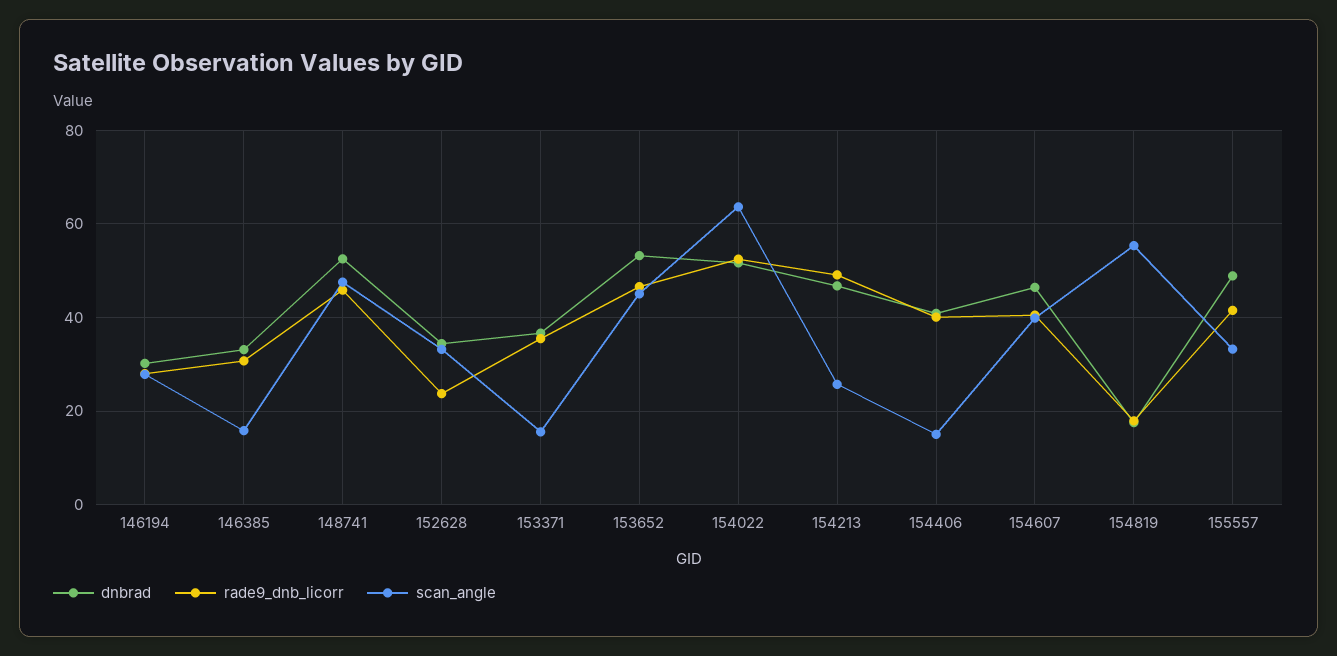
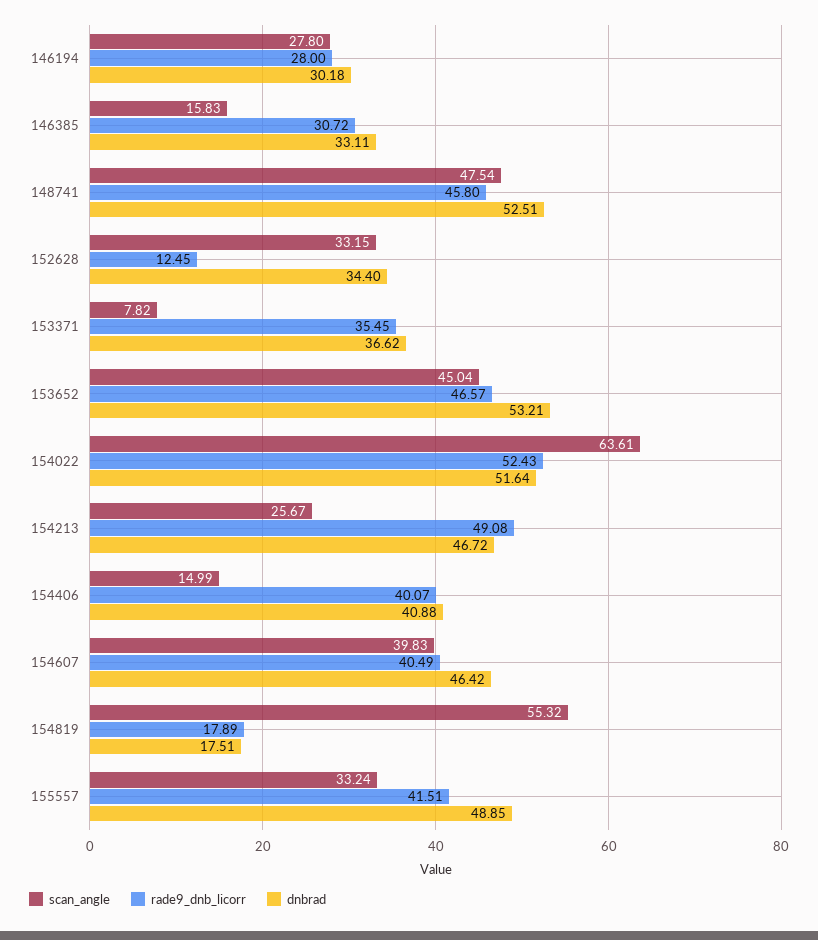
rade9_dnb_licorr, 152628: 24 -> 12.45
scan_angle, 153371: 16 -> 7.82

